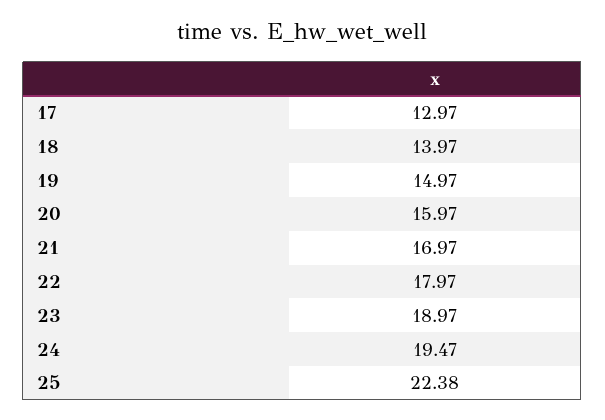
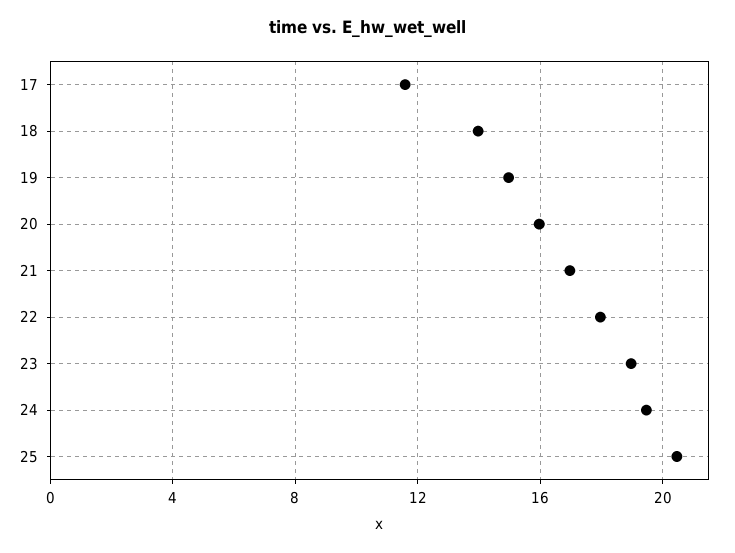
17: 12.97 -> 11.5
25: 22.38 -> 20.5

